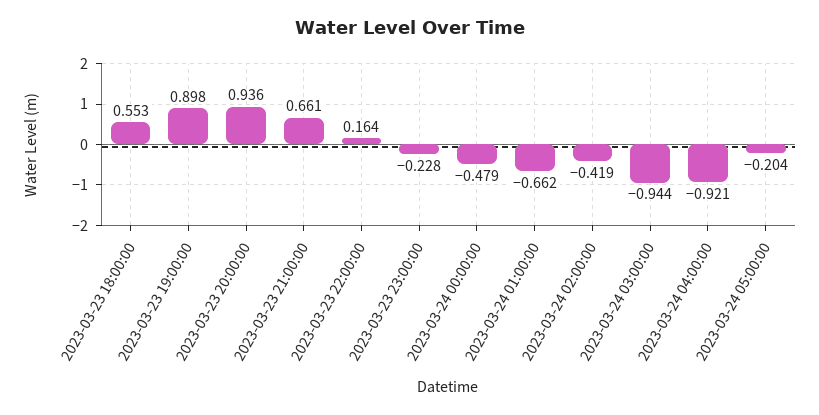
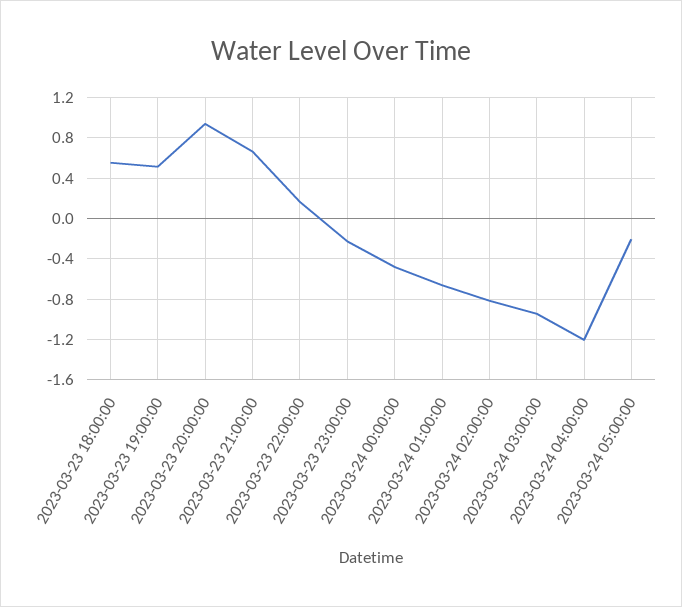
2023-03-23 19:00:00: 0.898 -> 0.5
2023-03-24 02:00:00: -0.419 -> -0.8
2023-03-24 04:00:00: -0.921 -> -1.2

